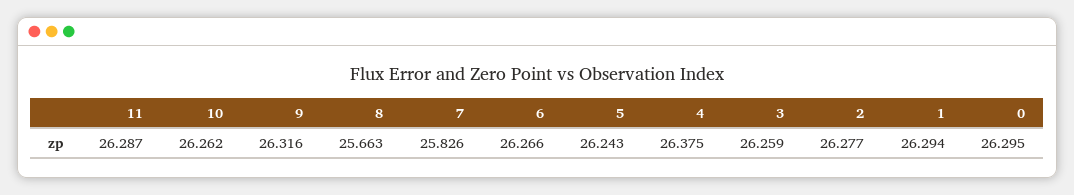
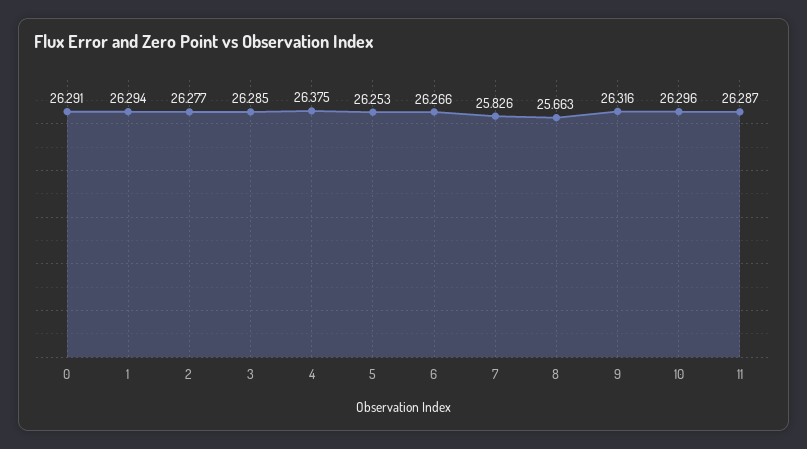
10: 26.262 -> 26.296
5: 26.243 -> 26.253
3: 26.259 -> 26.285
0: 26.295 -> 26.291

